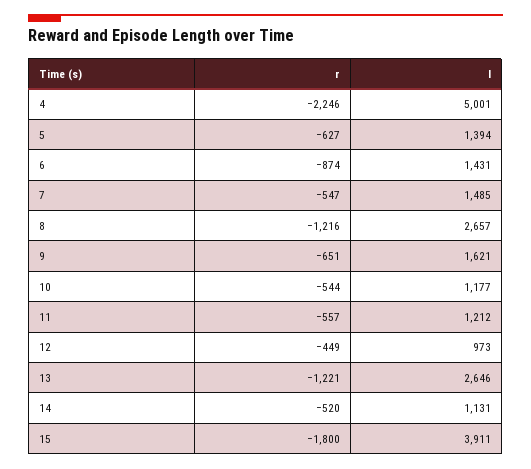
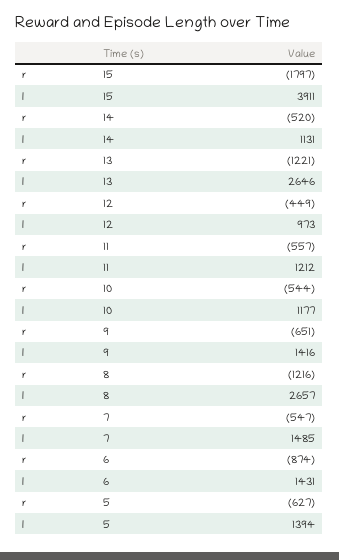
r, 4: -2246 -> none
l, 4: 5001 -> none
l, 9: 1621 -> 1416
r, 15: -1800 -> -1797

